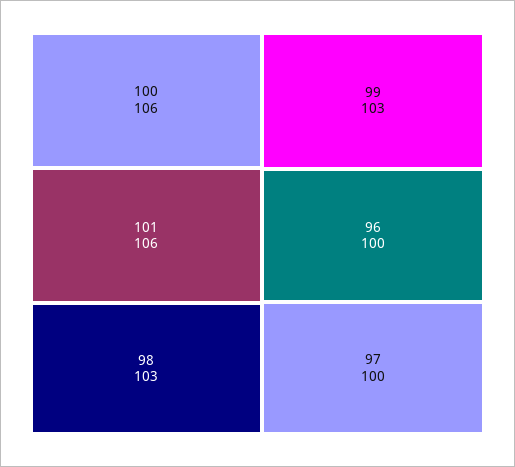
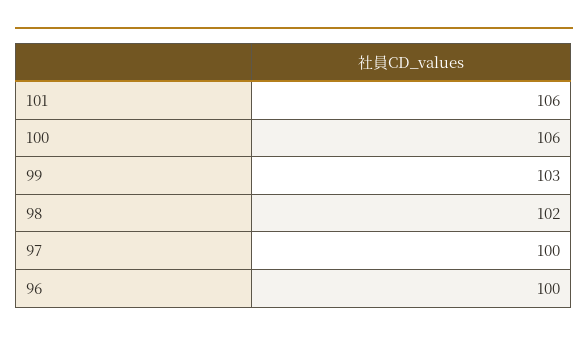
98: 103 -> 102

